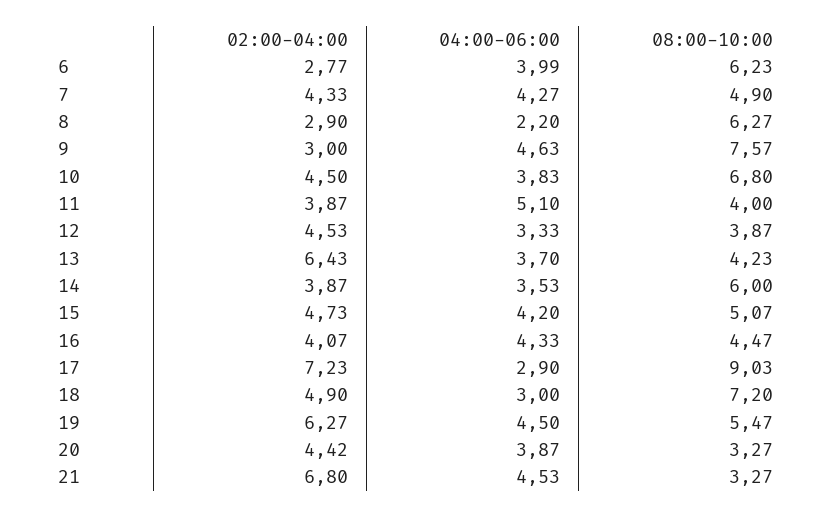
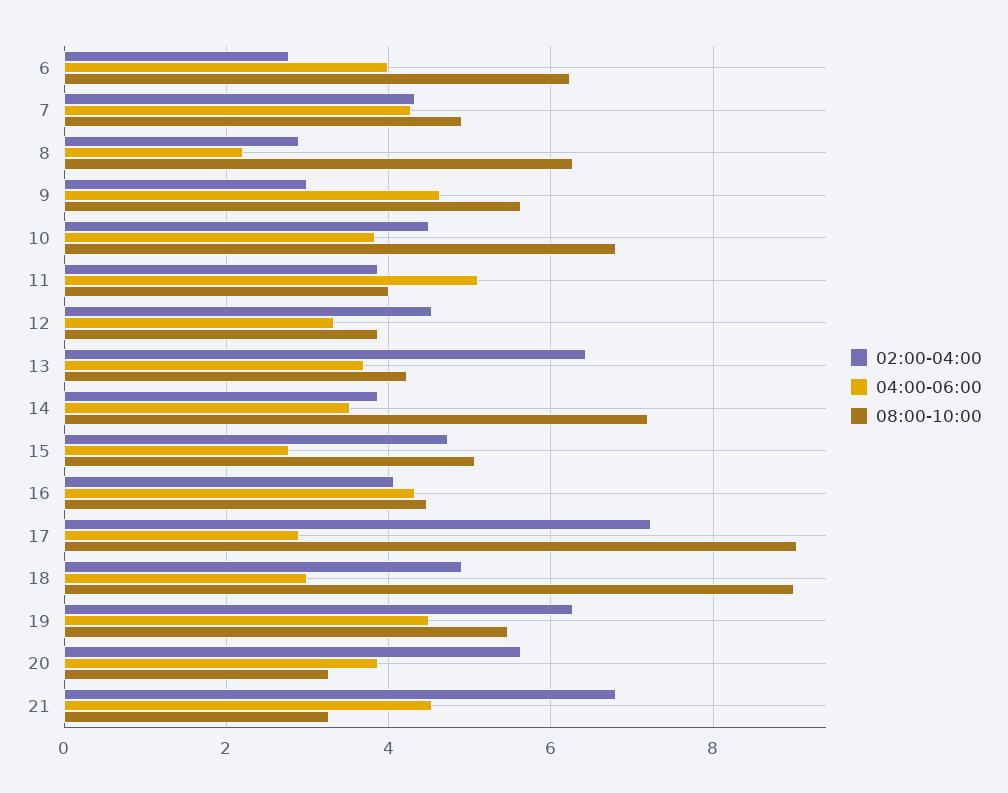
08:00-10:00, 9: 7.57 -> 5.6
08:00-10:00, 14: 6 -> 7.2
04:00-06:00, 15: 4.2 -> 2.8
08:00-10:00, 18: 7.2 -> 9
02:00-04:00, 20: 4.42 -> 5.6

